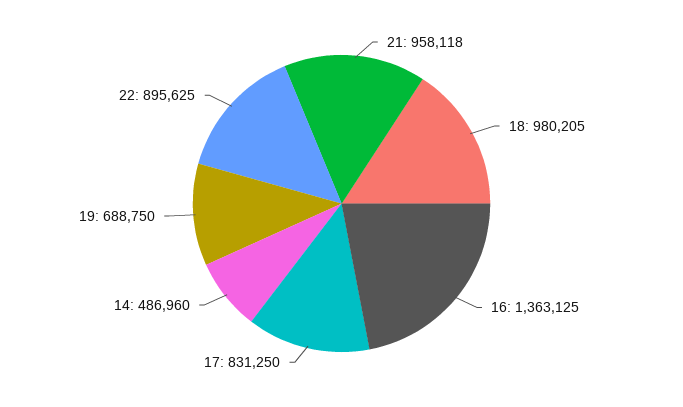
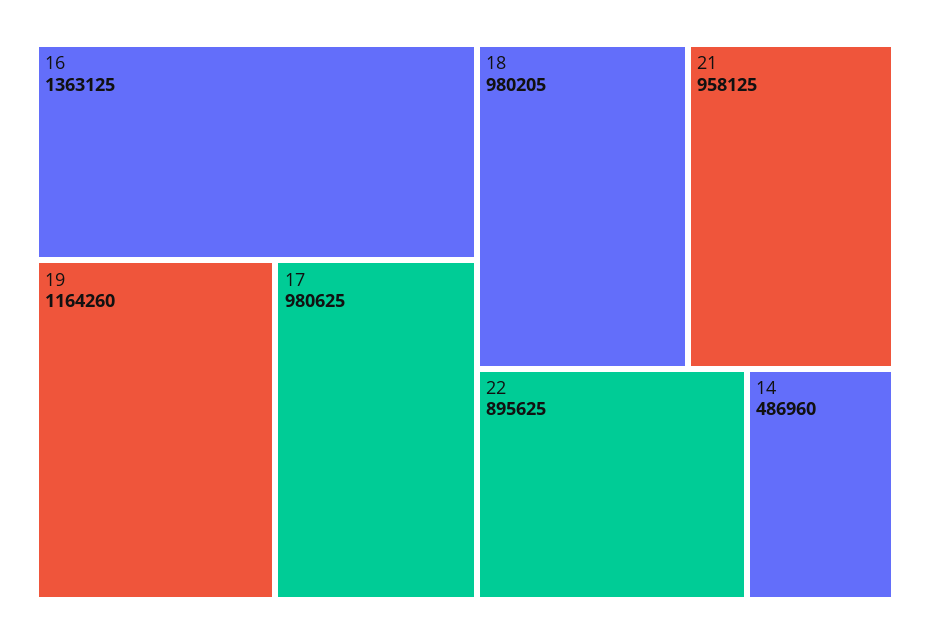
21: 958118 -> 958125
17: 831250 -> 980625
19: 688750 -> 1164260

